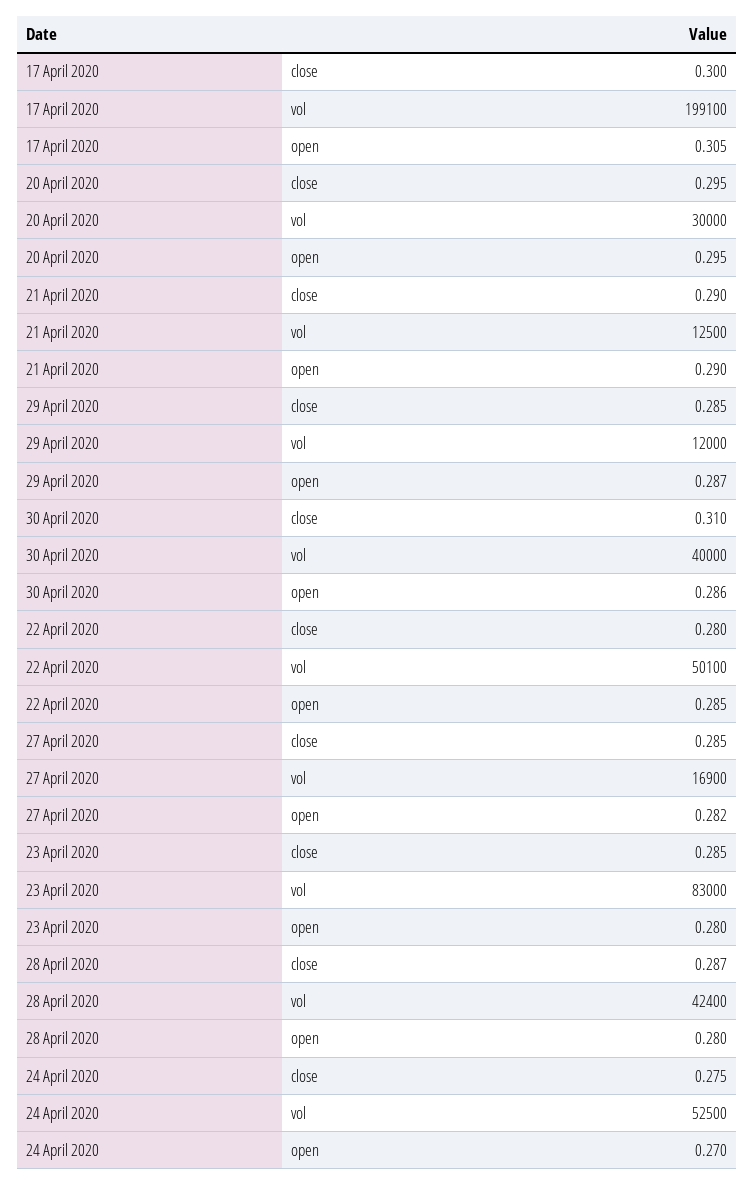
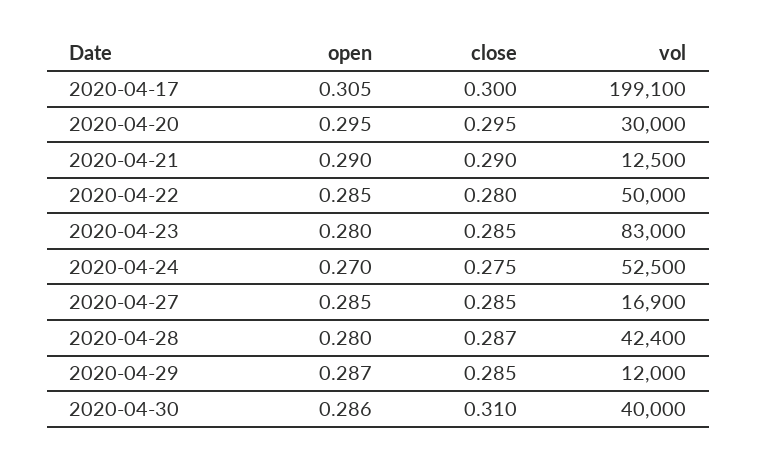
22 April 2020, vol: 50100 -> 50000
27 April 2020, open: 0.282 -> 0.285

